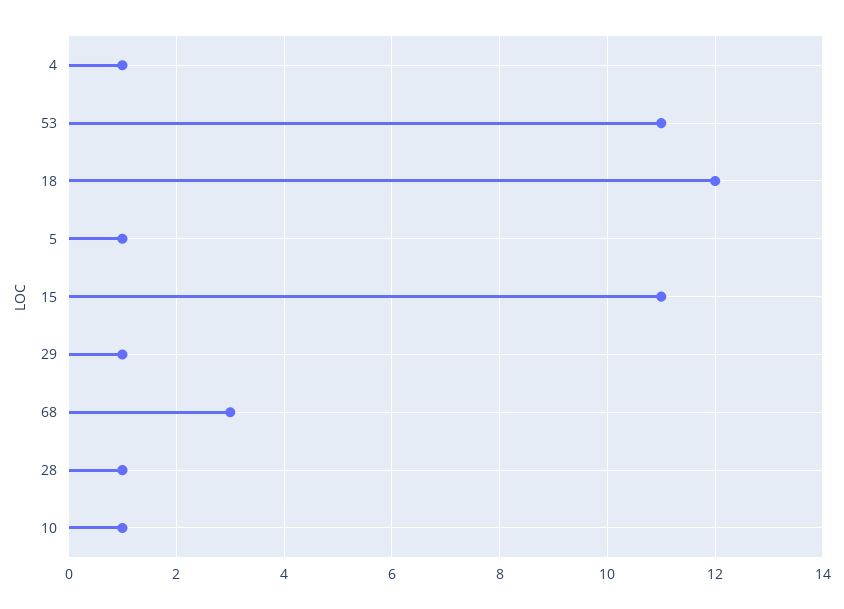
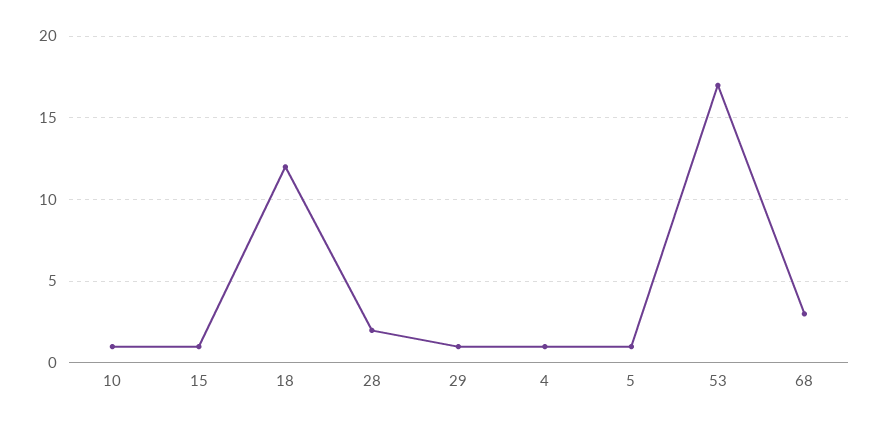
53: 11 -> 17
15: 11 -> 1
28: 1 -> 2

